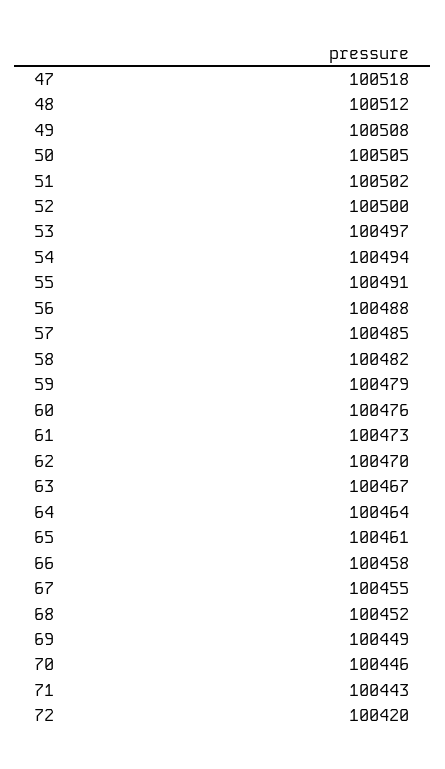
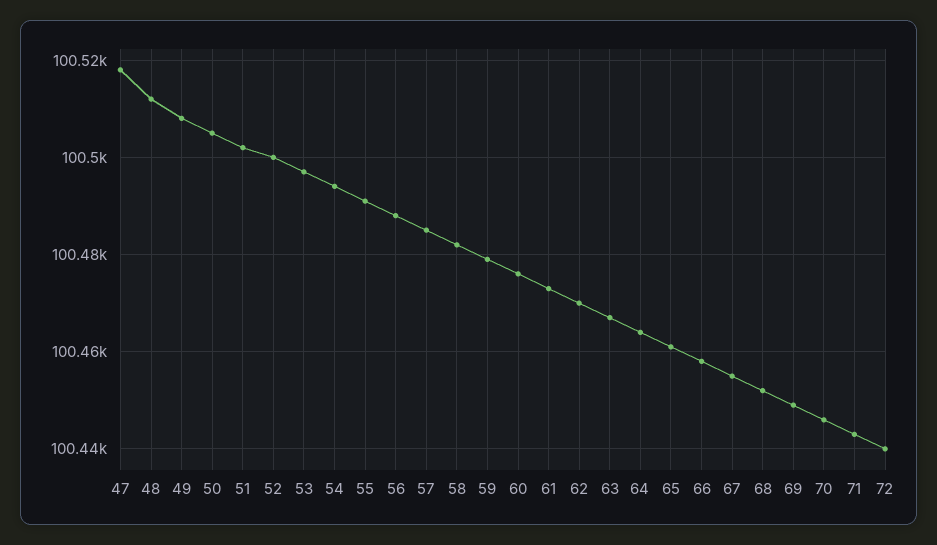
72: 100420 -> 100440

